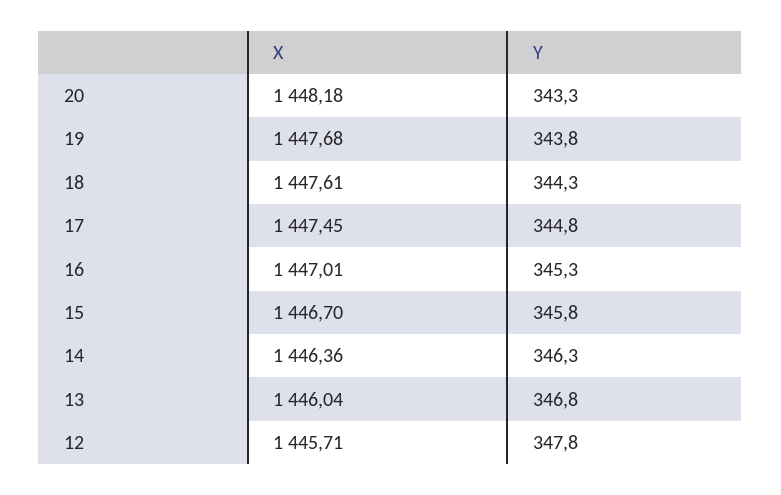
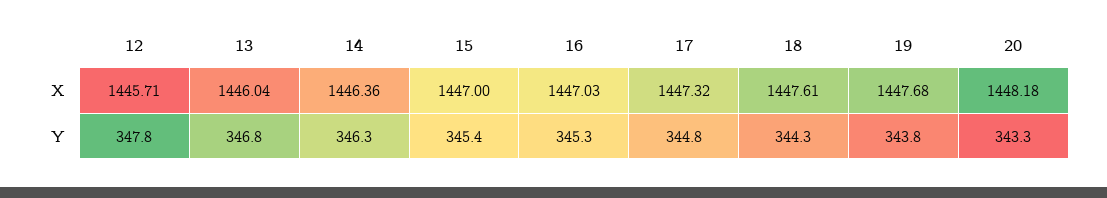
X, 17: 1447.45 -> 1447.32
X, 16: 1447.01 -> 1447.03
X, 15: 1446.7 -> 1447
Y, 15: 345.8 -> 345.4

